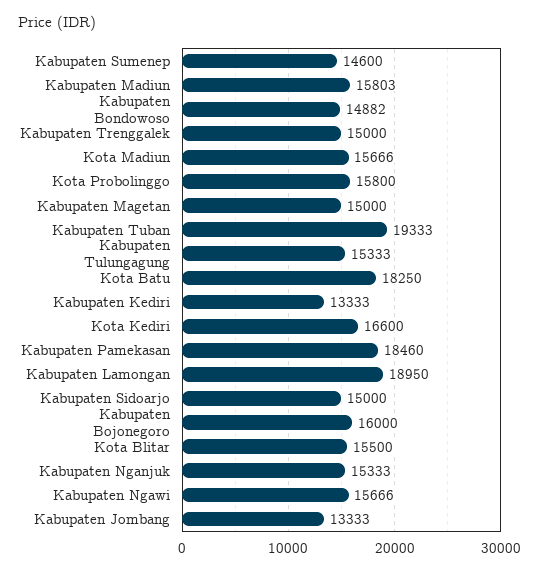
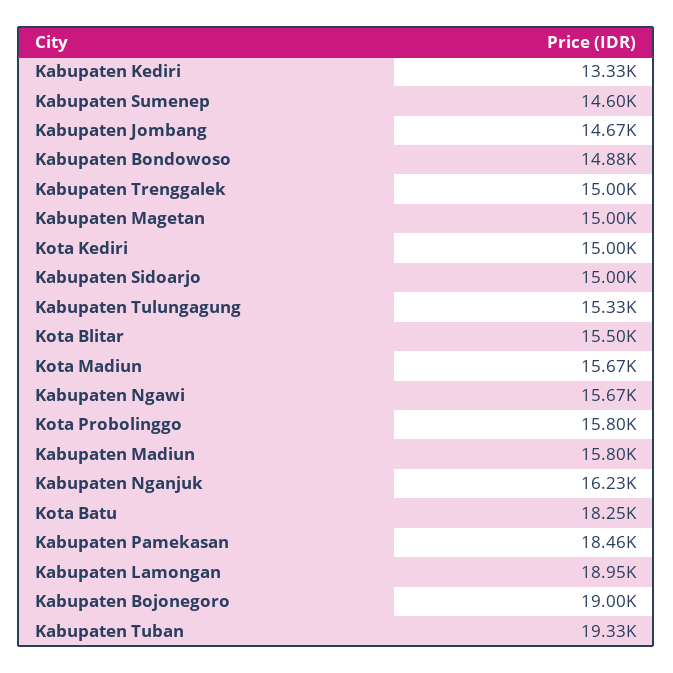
Kota Kediri: 16600 -> 15000
Kabupaten Bojonegoro: 16000 -> 19000
Kabupaten Nganjuk: 15333 -> 16230
Kabupaten Jombang: 13333 -> 14670

